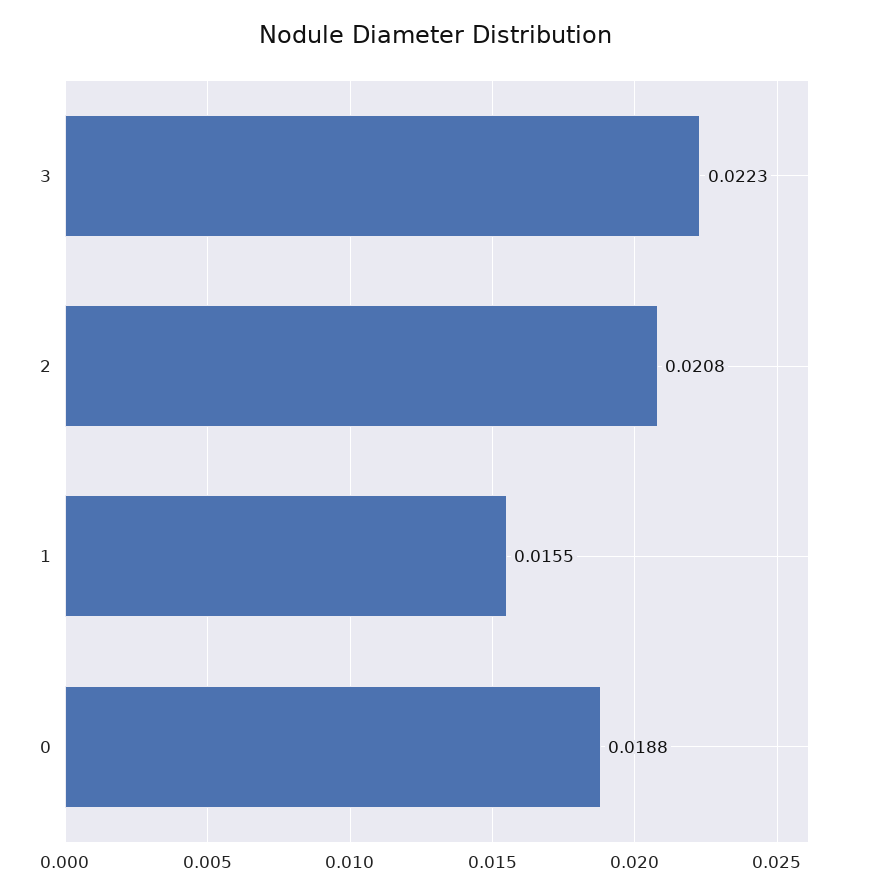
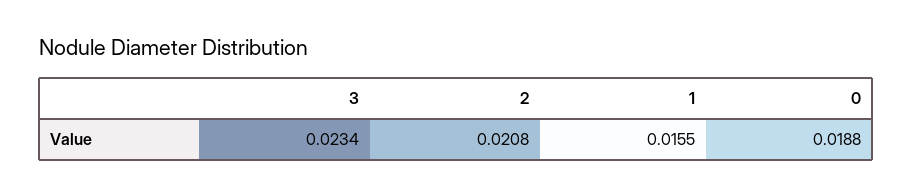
3: 0.0223 -> 0.0234

